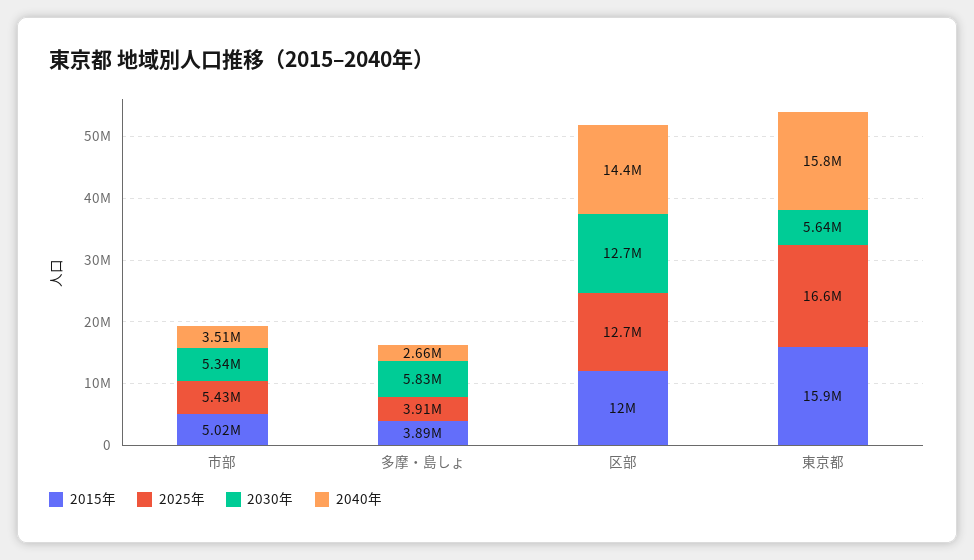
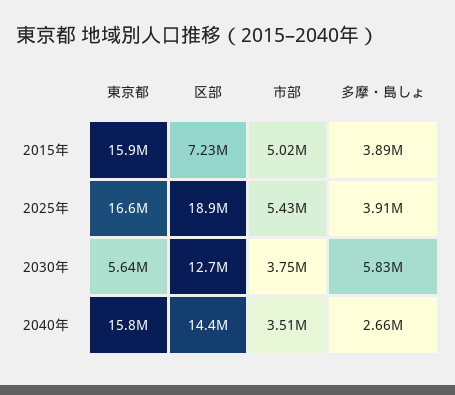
2030年, 市部: 5340000 -> 3750000
2015年, 区部: 12000000 -> 7230000
2025年, 区部: 12700000 -> 18900000

